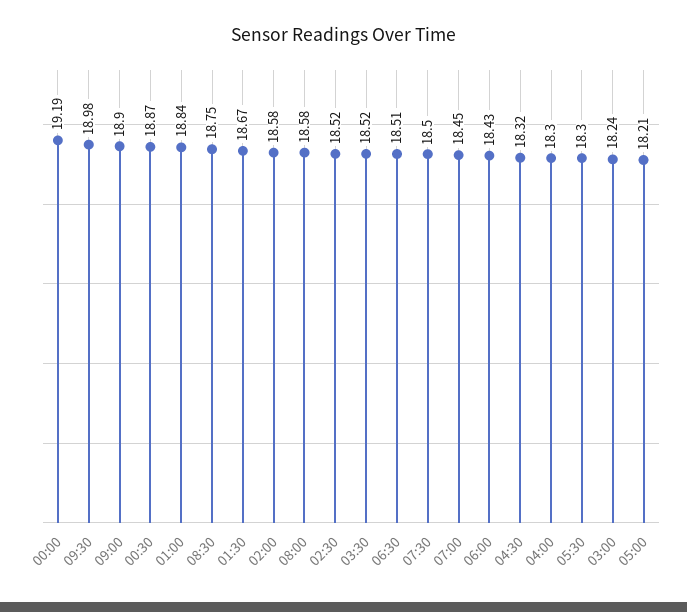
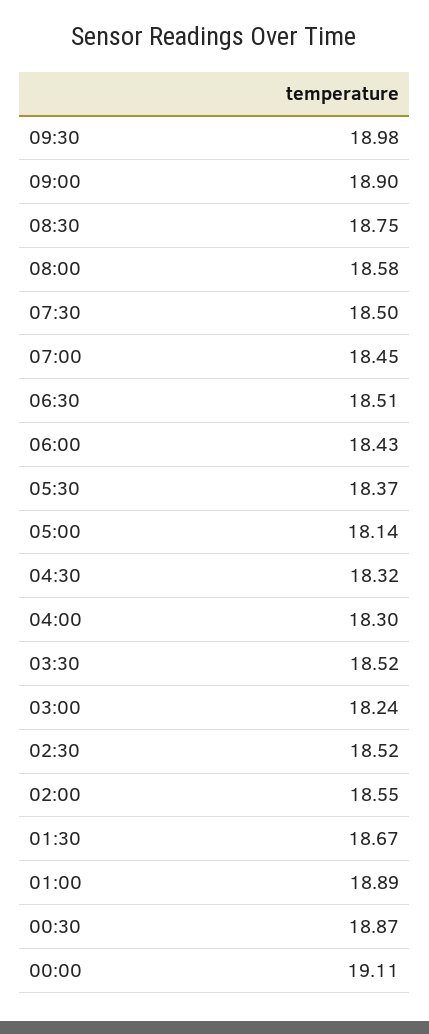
00:00: 19.19 -> 19.11
01:00: 18.84 -> 18.89
02:00: 18.58 -> 18.55
05:30: 18.3 -> 18.37
05:00: 18.21 -> 18.14

